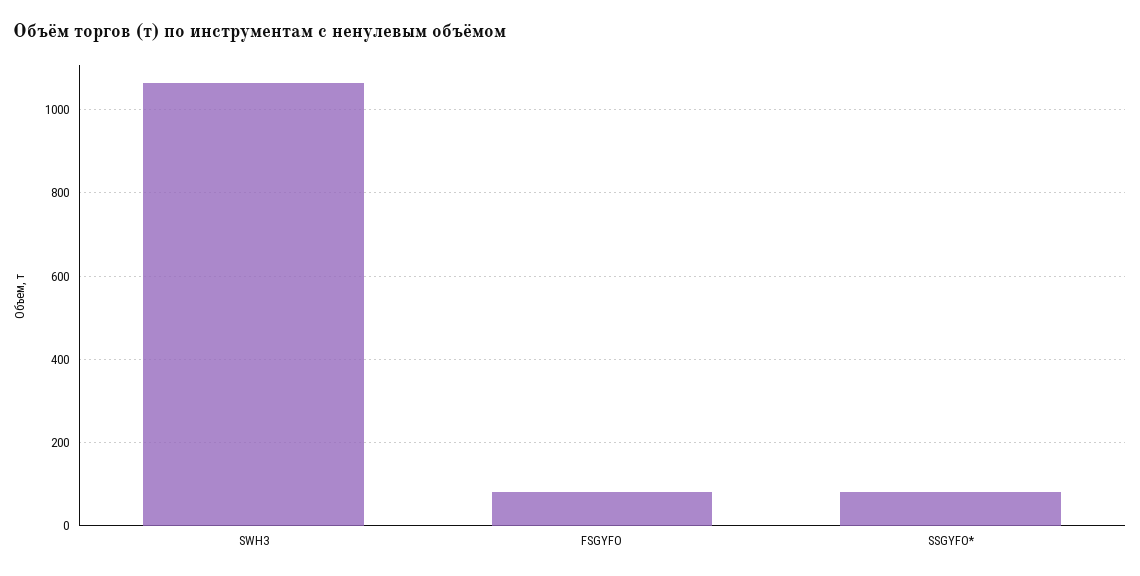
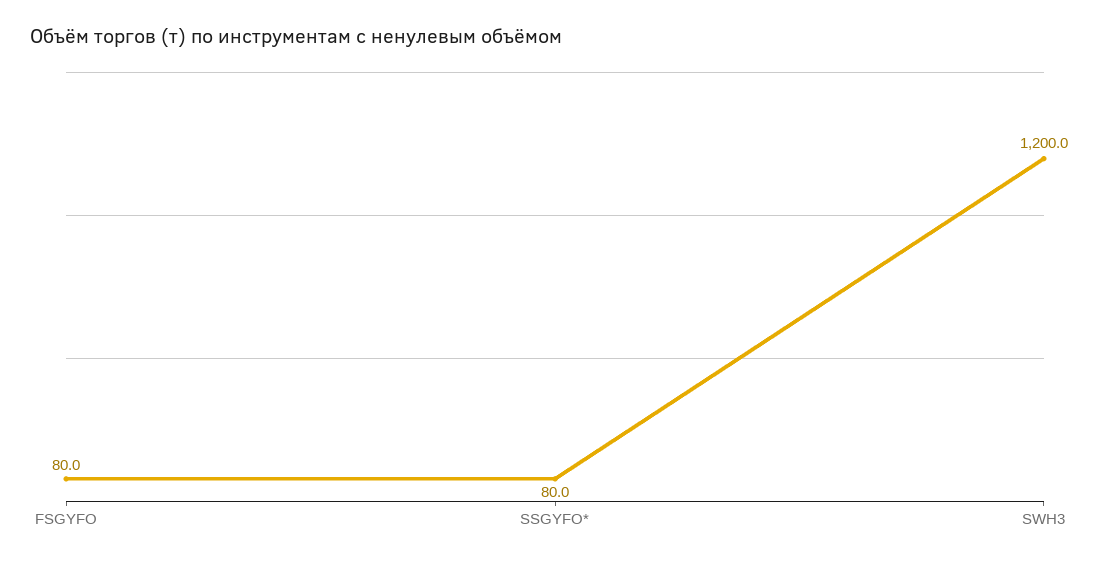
SWH3: 1060 -> 1200

